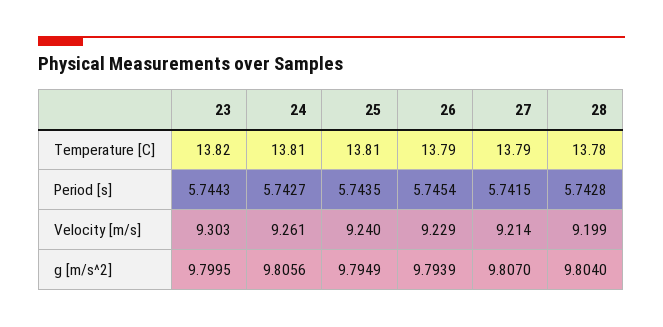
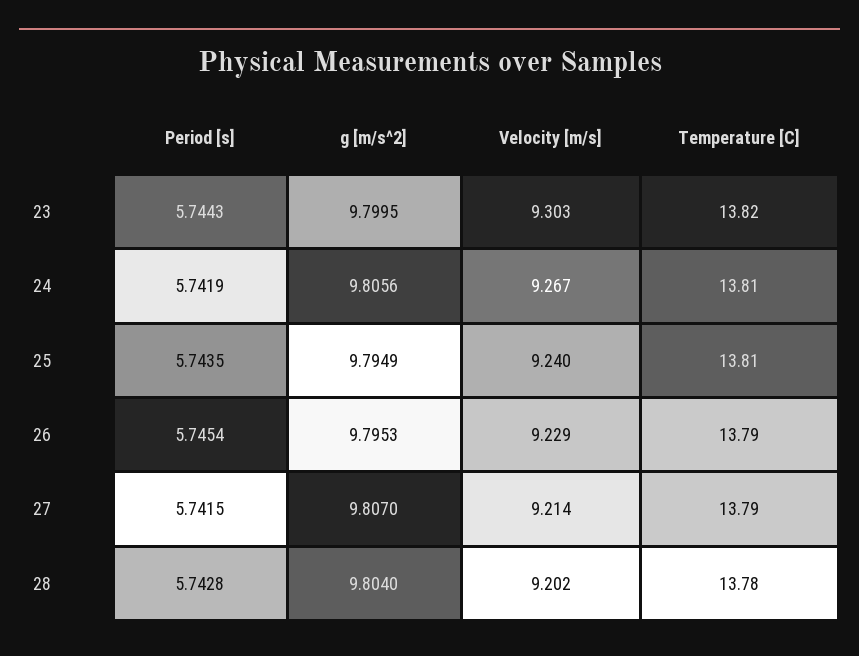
24, Period [s]: 5.7427 -> 5.7419
24, Velocity [m/s]: 9.261 -> 9.267
28, Velocity [m/s]: 9.199 -> 9.202
26, g [m/s^2]: 9.7939 -> 9.7953

